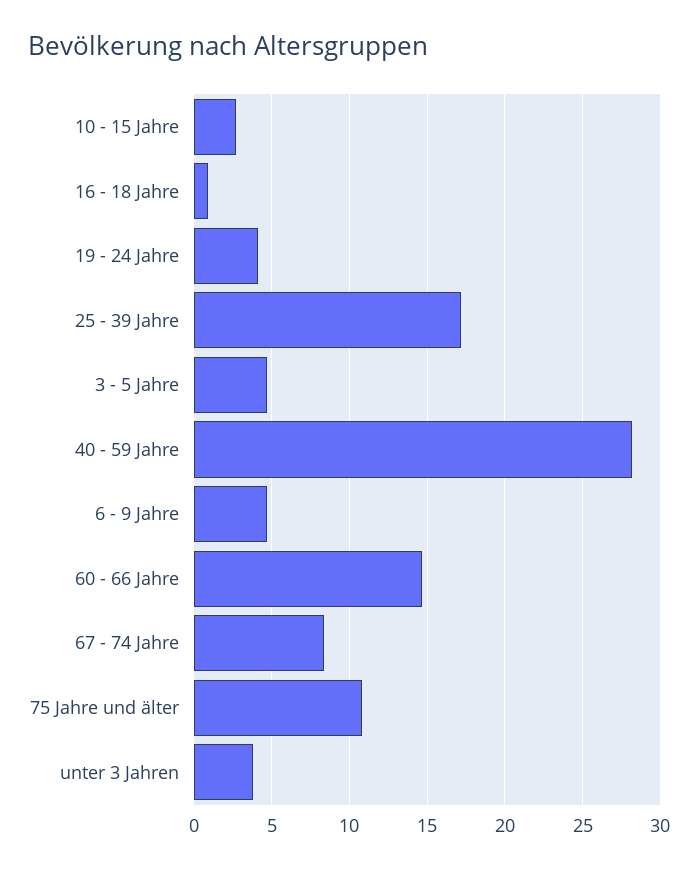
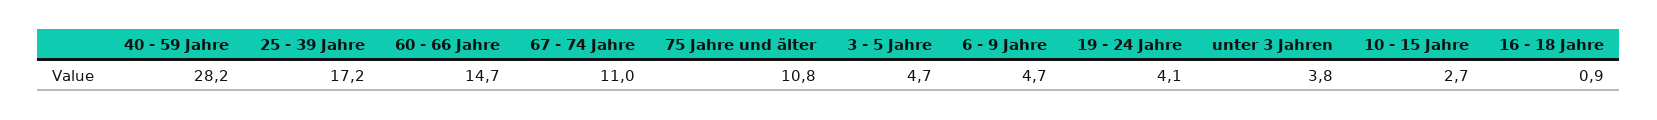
67 - 74 Jahre: 8.5 -> 11

